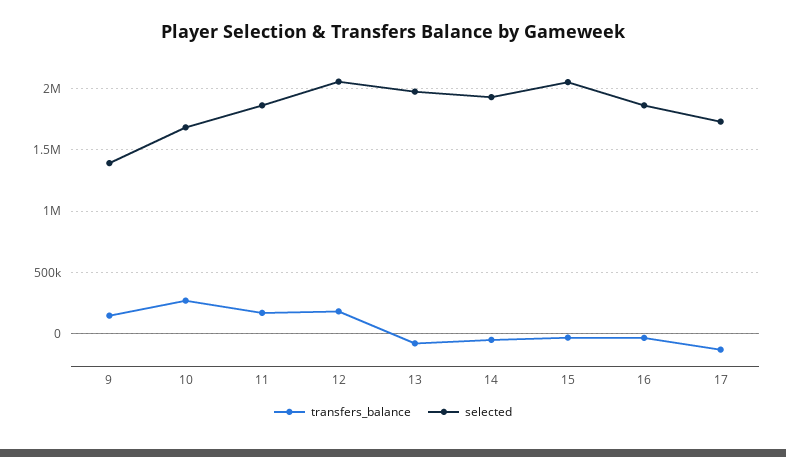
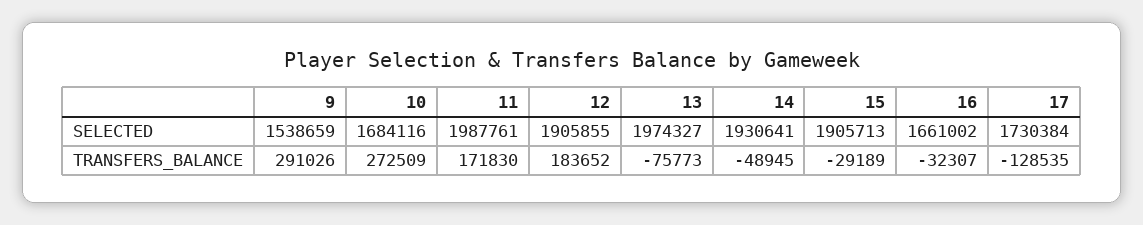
transfers_balance, 9: 150000 -> 291026
selected, 9: 1400000 -> 1538659
selected, 11: 1850000 -> 1987761
selected, 12: 2050000 -> 1905855
selected, 15: 2050000 -> 1905713
selected, 16: 1850000 -> 1661002

